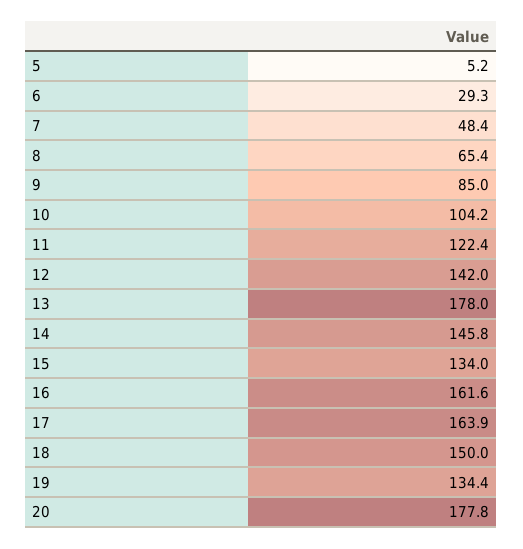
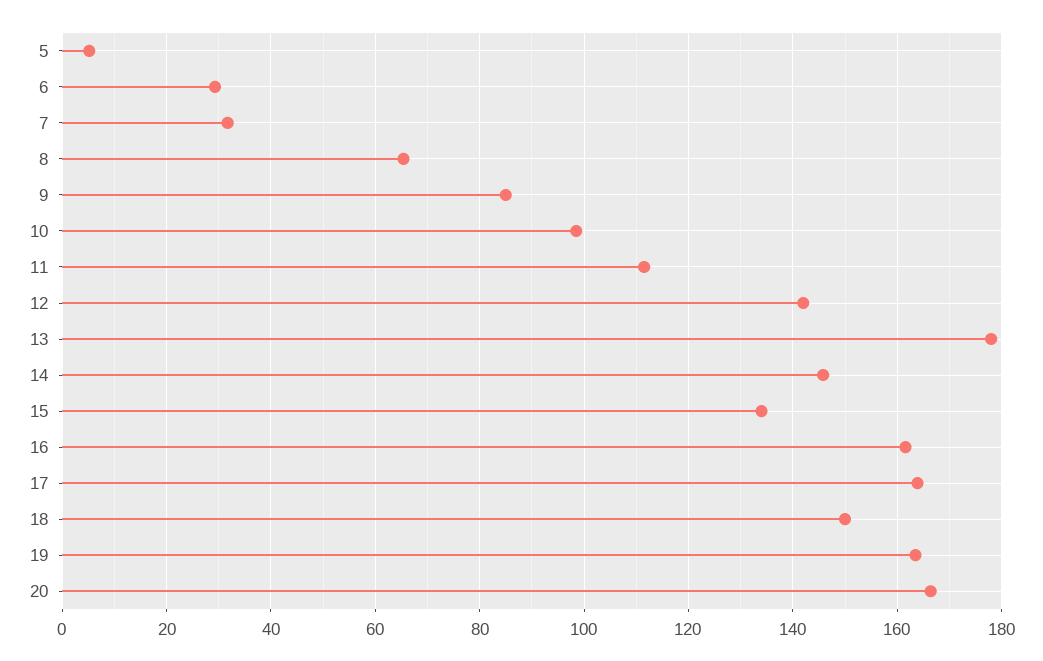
7: 48.4 -> 32
10: 104.2 -> 98
11: 122.4 -> 112
19: 134.4 -> 164
20: 177.8 -> 166

